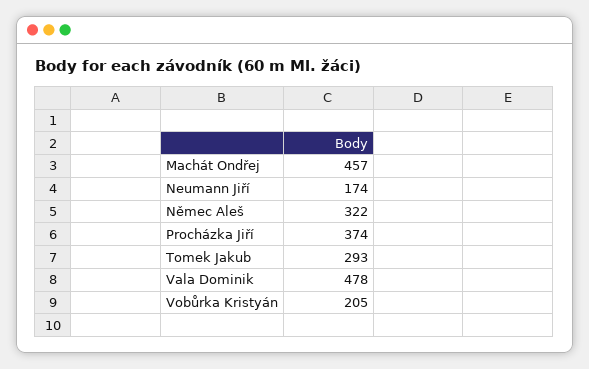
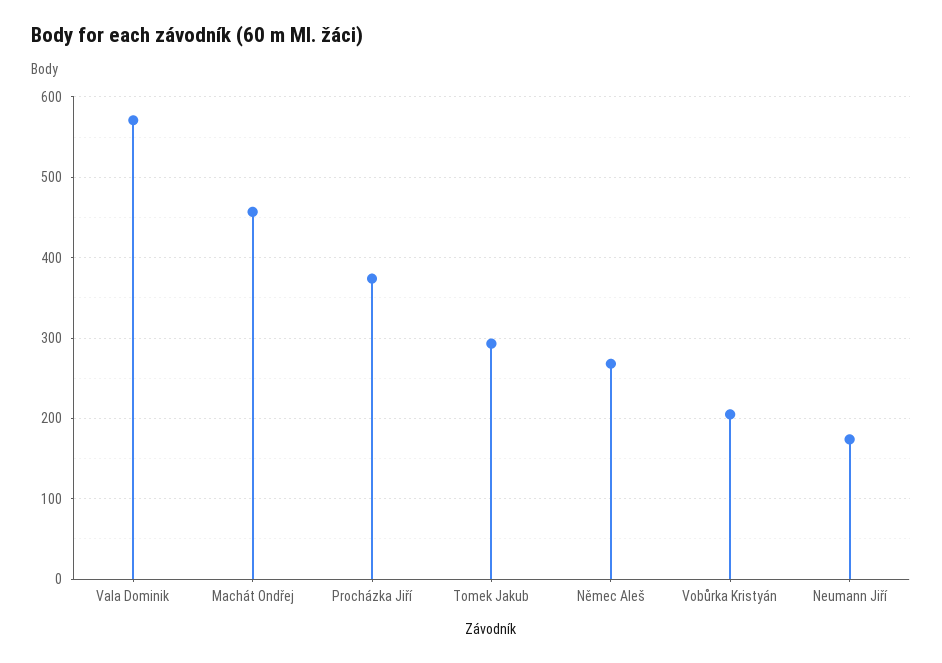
Němec Aleš: 322 -> 270
Vala Dominik: 478 -> 570

